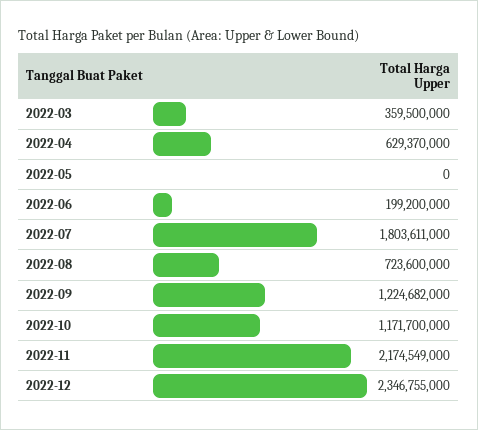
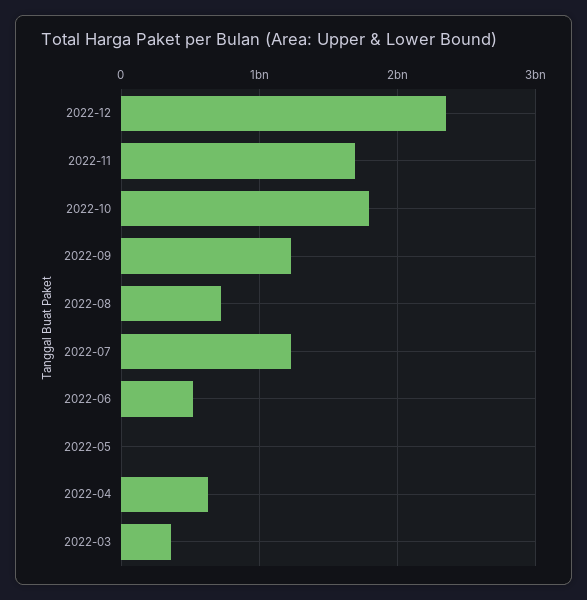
2022-06: 199200000 -> 500000000
2022-07: 1803611000 -> 1200000000
2022-10: 1171700000 -> 1800000000
2022-11: 2174549000 -> 1700000000

